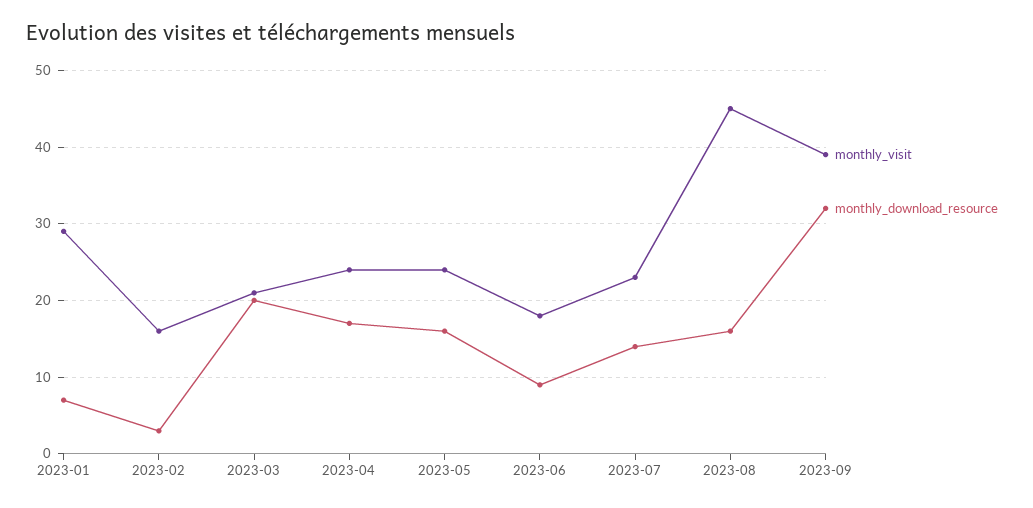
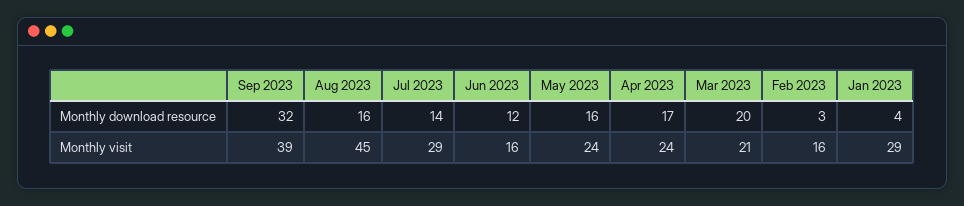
monthly_download_resource, 2023-01: 7 -> 4
monthly_visit, 2023-06: 18 -> 16
monthly_download_resource, 2023-06: 9 -> 12
monthly_visit, 2023-07: 23 -> 29

